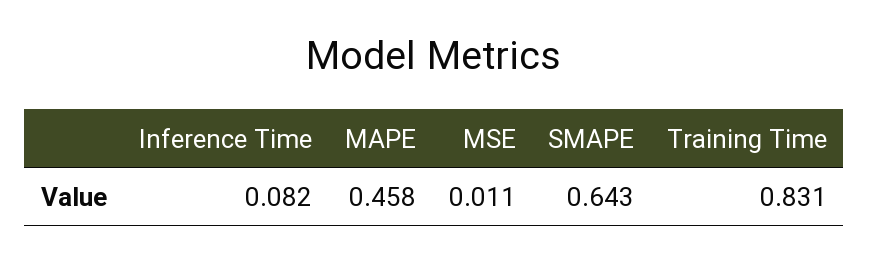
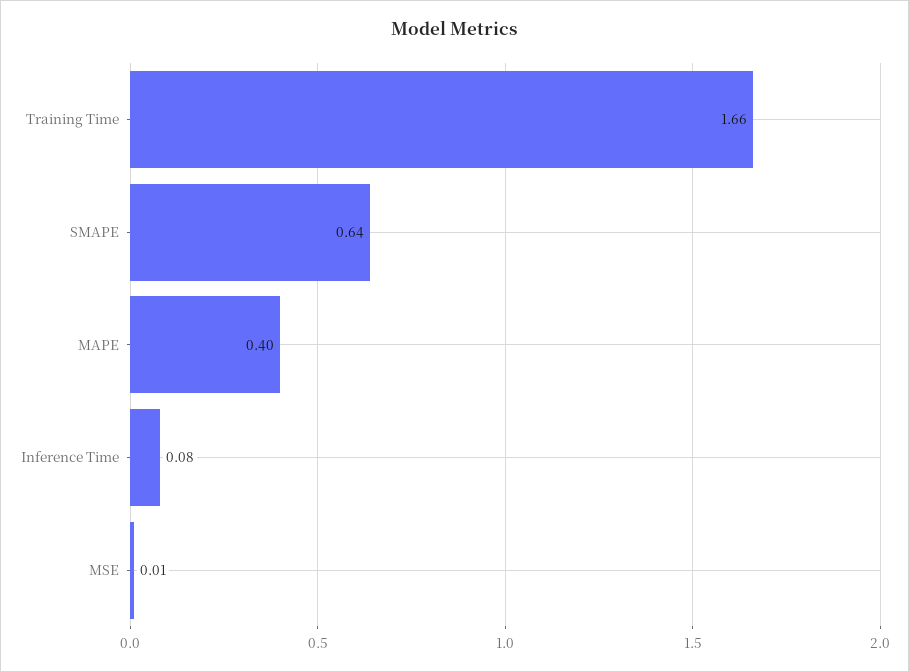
MAPE: 0.458 -> 0.4
Training Time: 0.831 -> 1.66

